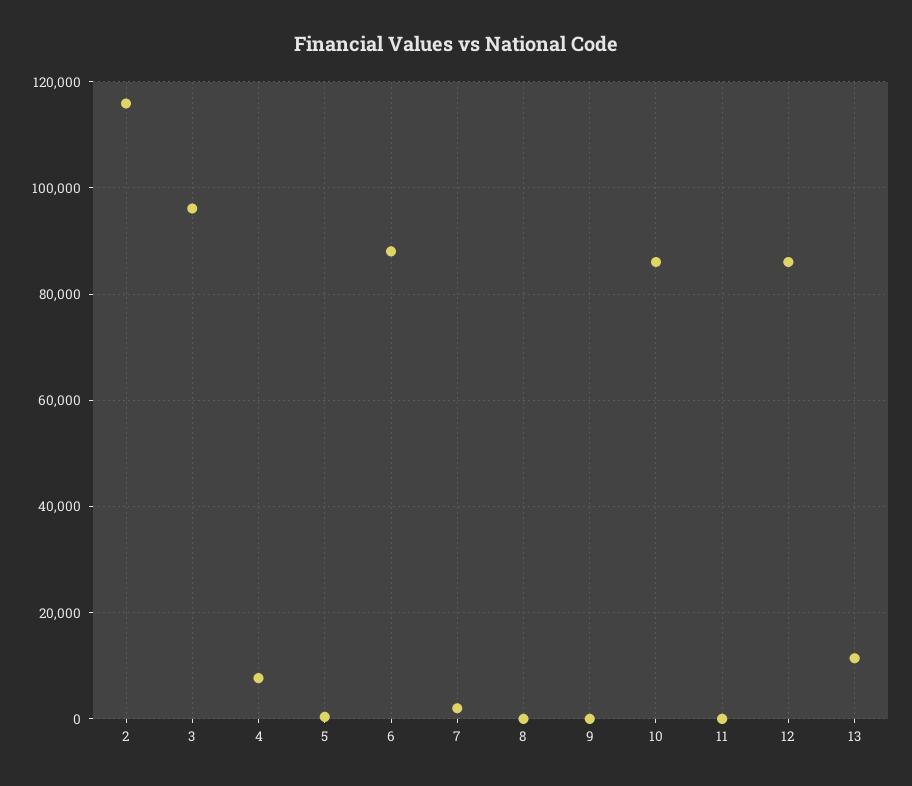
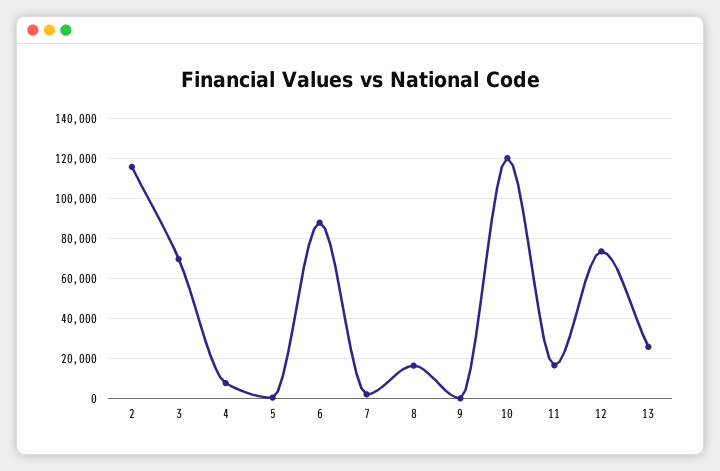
3: 96000 -> 70000
8: 0 -> 15000
10: 86000 -> 120000
11: 0 -> 15000
12: 86000 -> 75000
13: 12000 -> 25000

